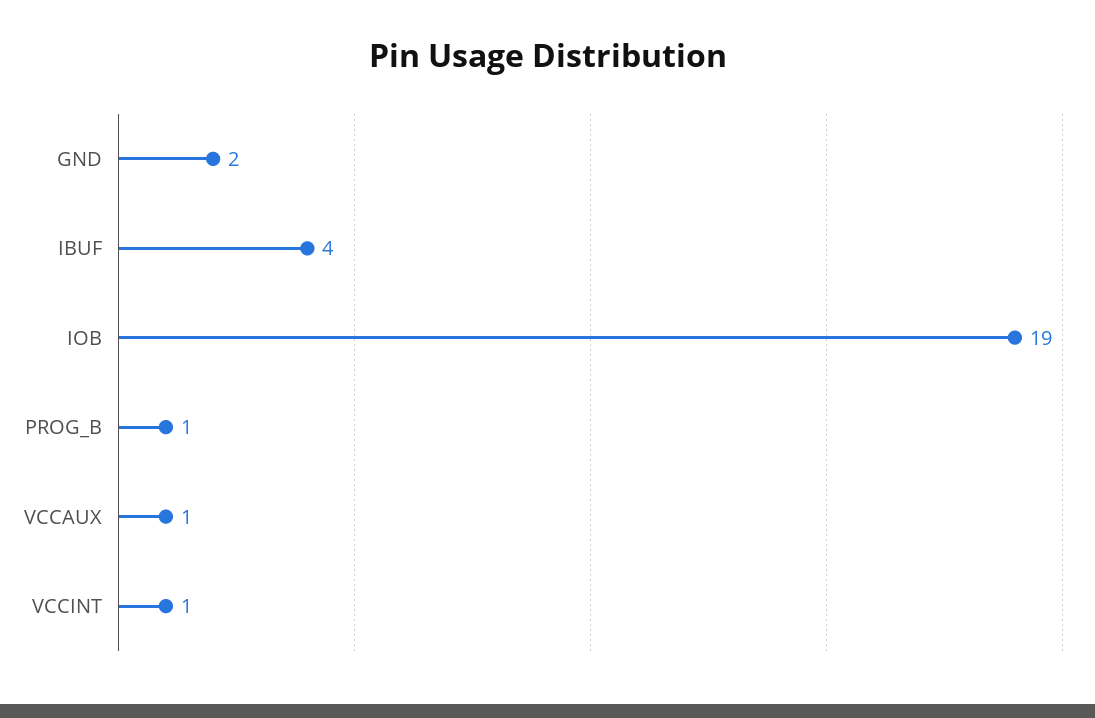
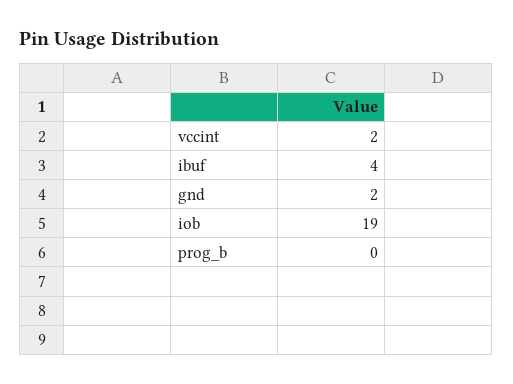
PROG_B: 1 -> 0
VCCAUX: 1 -> none
VCCINT: 1 -> 2

